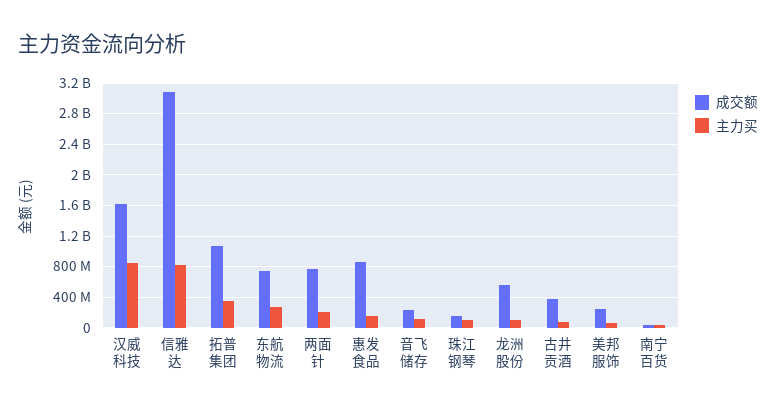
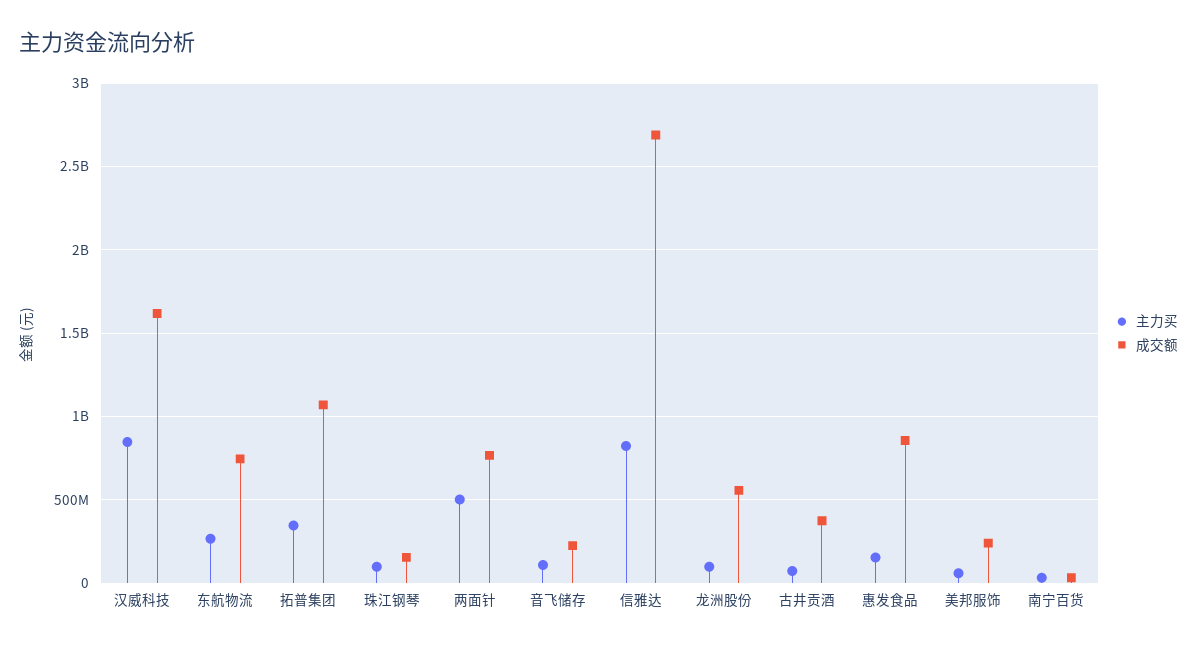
成交额, 信雅达: 3100000000 -> 2700000000
主力买, 两面针: 200000000 -> 500000000

